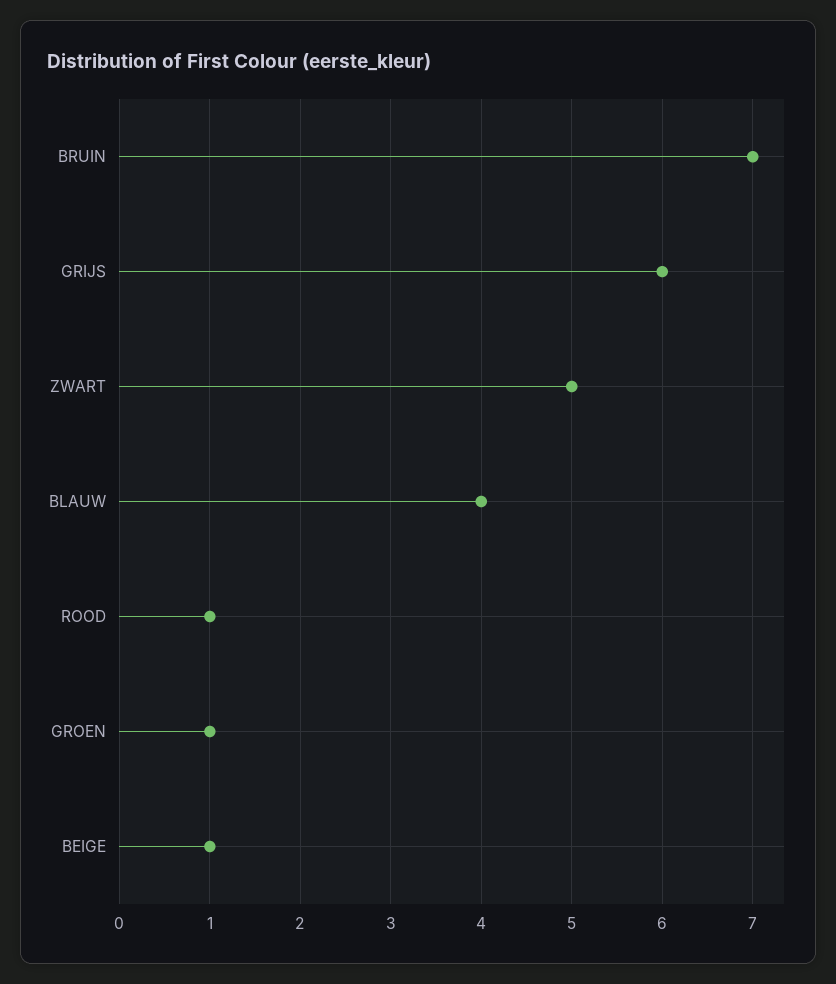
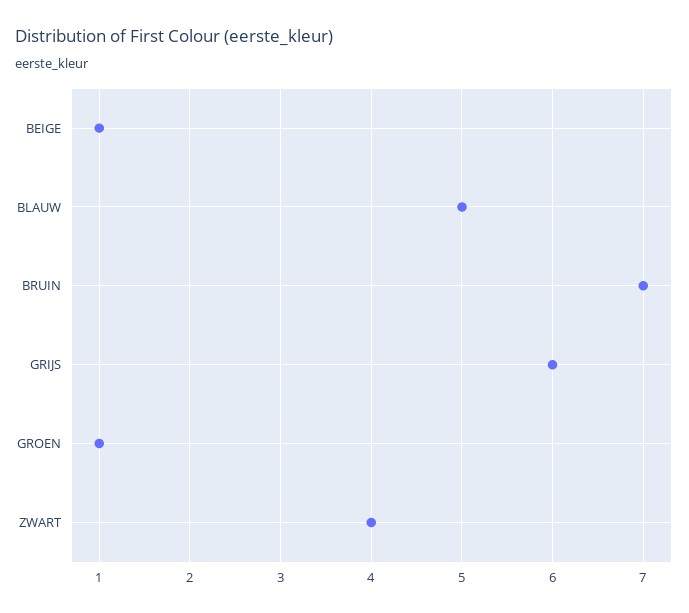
ZWART: 5 -> 4
BLAUW: 4 -> 5
ROOD: 1 -> none

